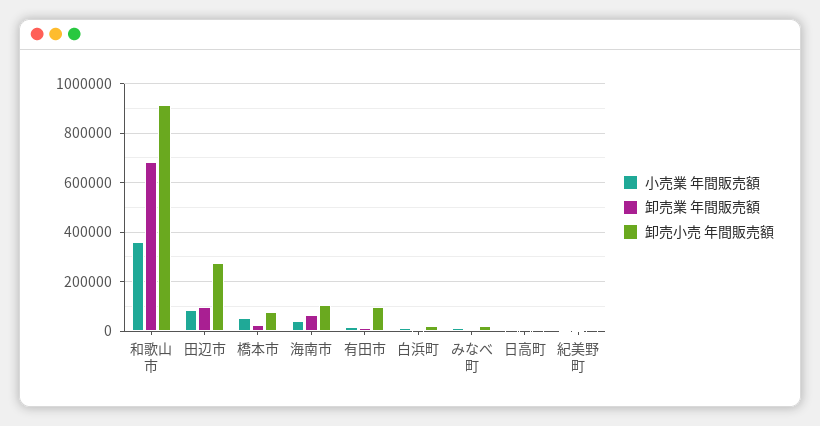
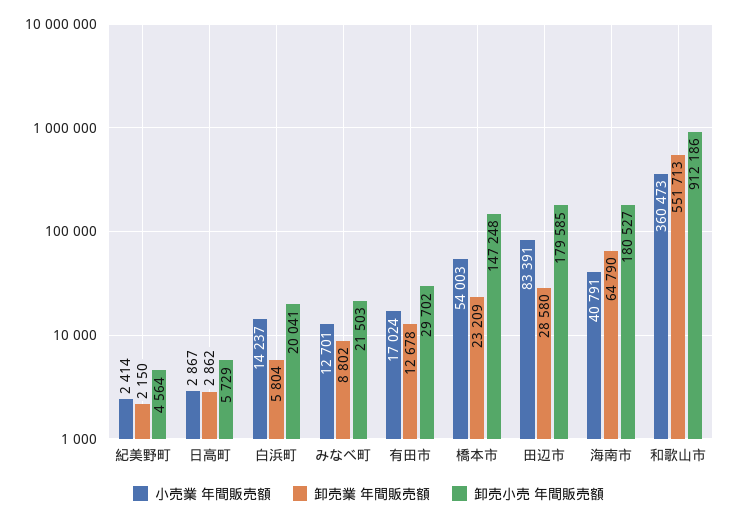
卸売業 年間販売額, 和歌山市: 675000 -> 551713
卸売業 年間販売額, 田辺市: 100000 -> 28580
卸売小売 年間販売額, 田辺市: 275000 -> 179585
卸売小売 年間販売額, 橋本市: 75000 -> 147248
卸売小売 年間販売額, 海南市: 100000 -> 180527
卸売小売 年間販売額, 有田市: 100000 -> 29702

